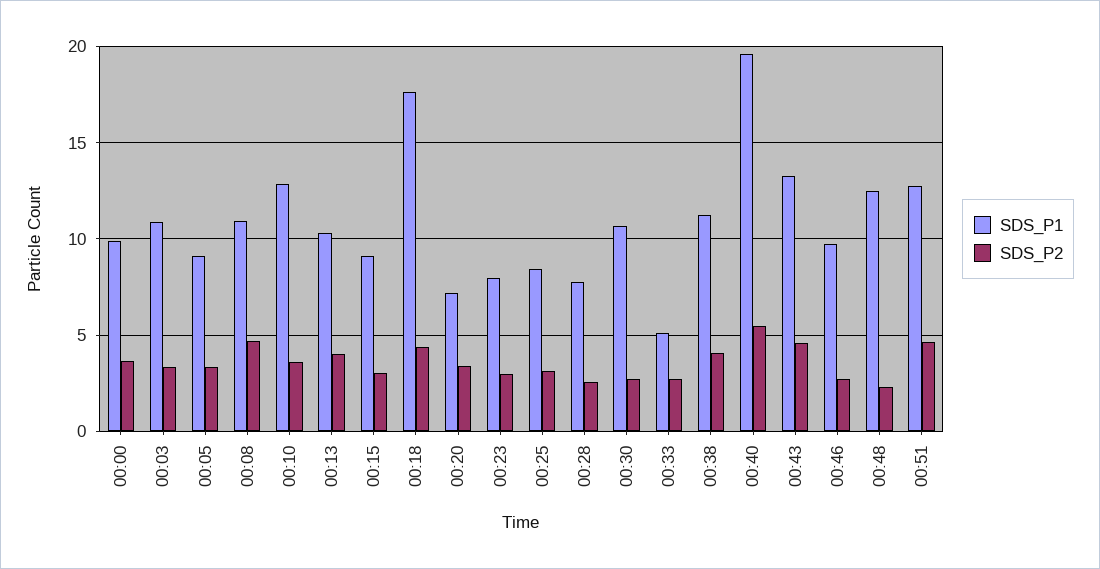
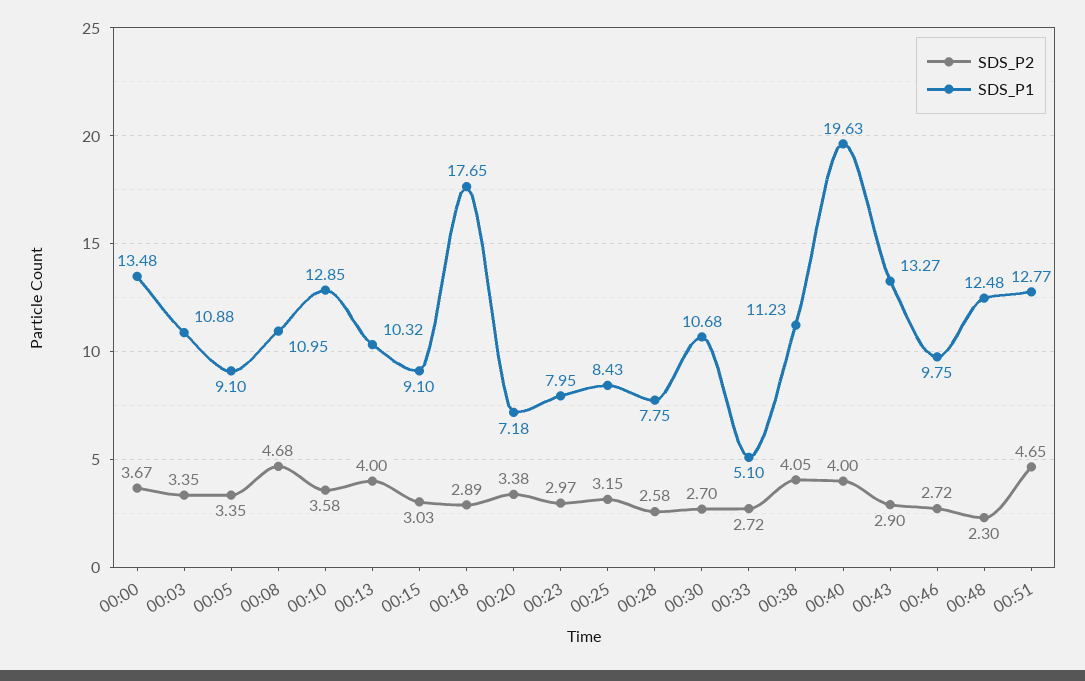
SDS_P1, 00:00: 10 -> 13.48
SDS_P2, 00:18: 4.5 -> 2.89
SDS_P2, 00:40: 5.5 -> 4
SDS_P2, 00:43: 4.5 -> 2.9

